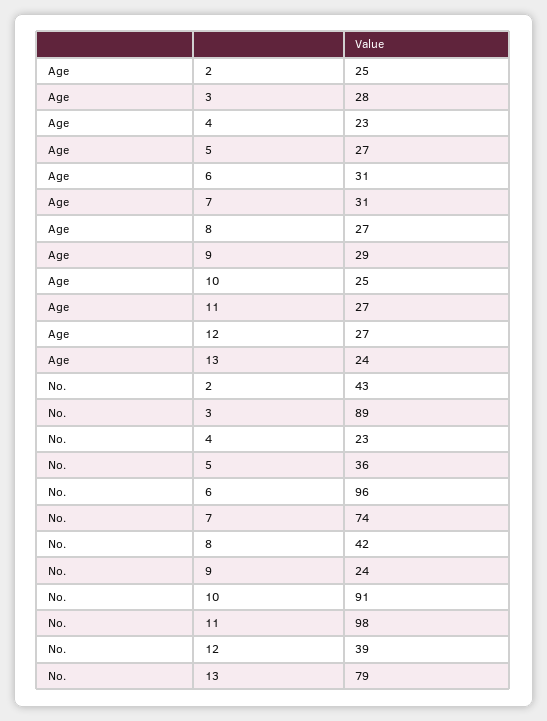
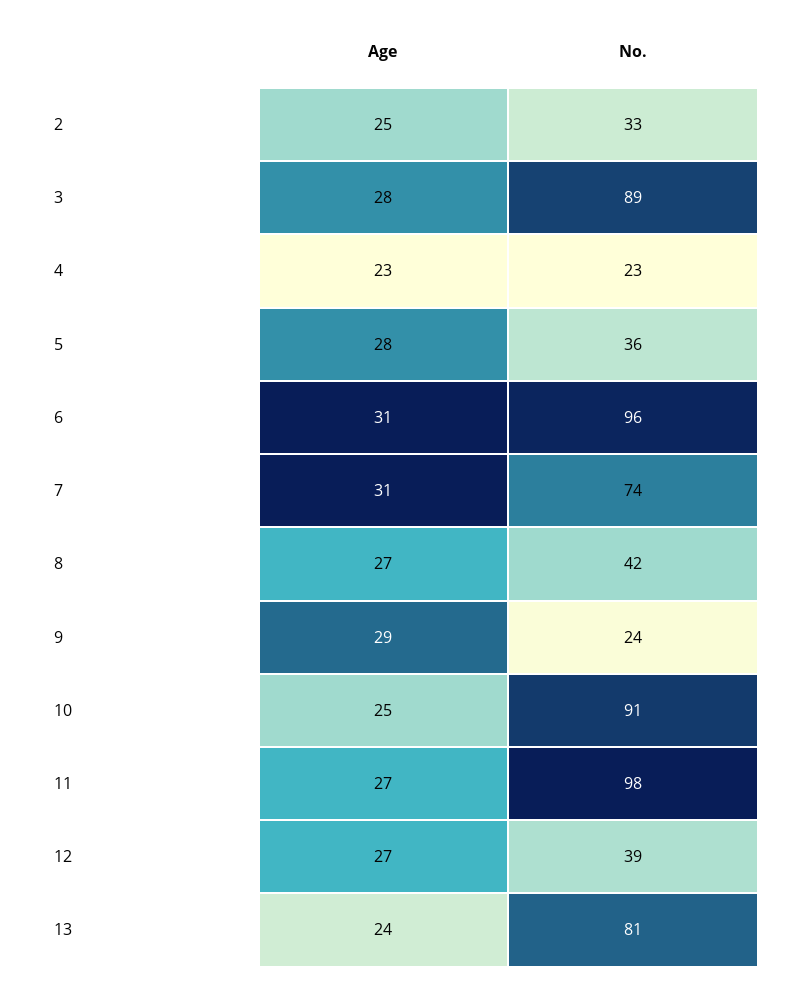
Age, 5: 27 -> 28
No., 2: 43 -> 33
No., 13: 79 -> 81

